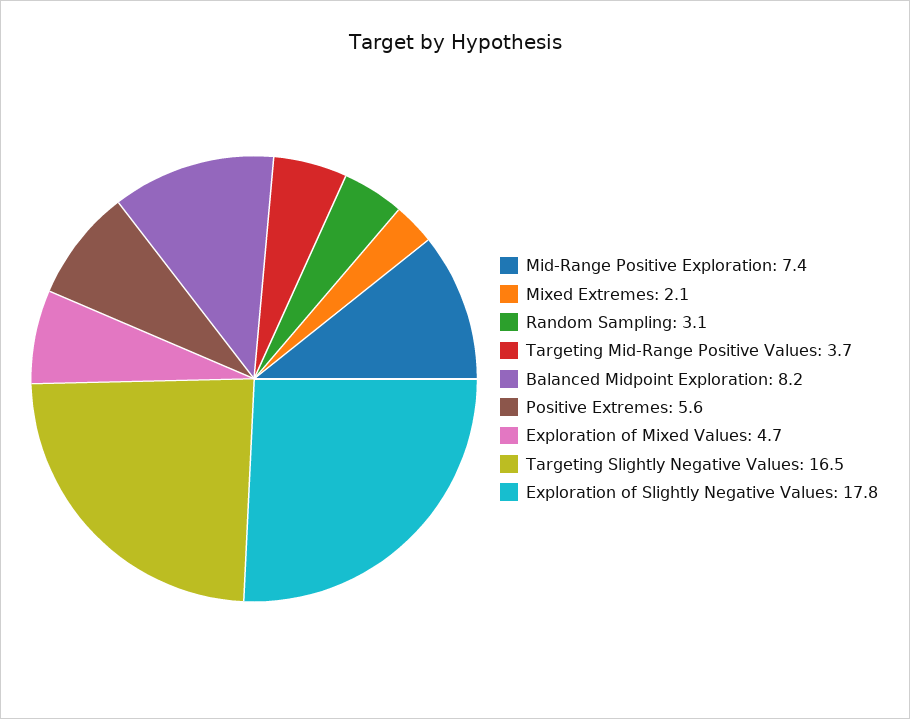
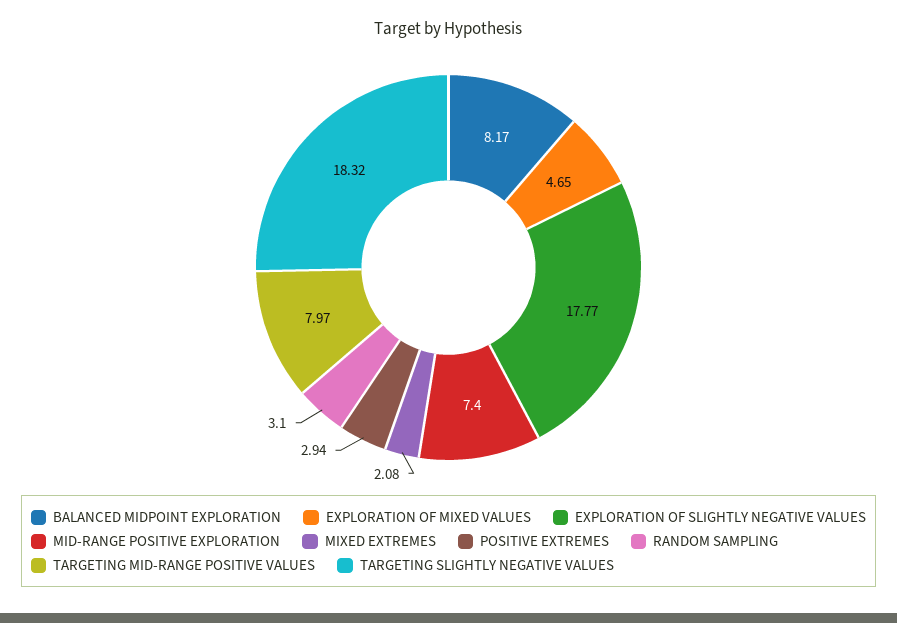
Targeting Mid-Range Positive Values: 3.7 -> 7.97
Positive Extremes: 5.6 -> 2.94
Targeting Slightly Negative Values: 16.5 -> 18.32

